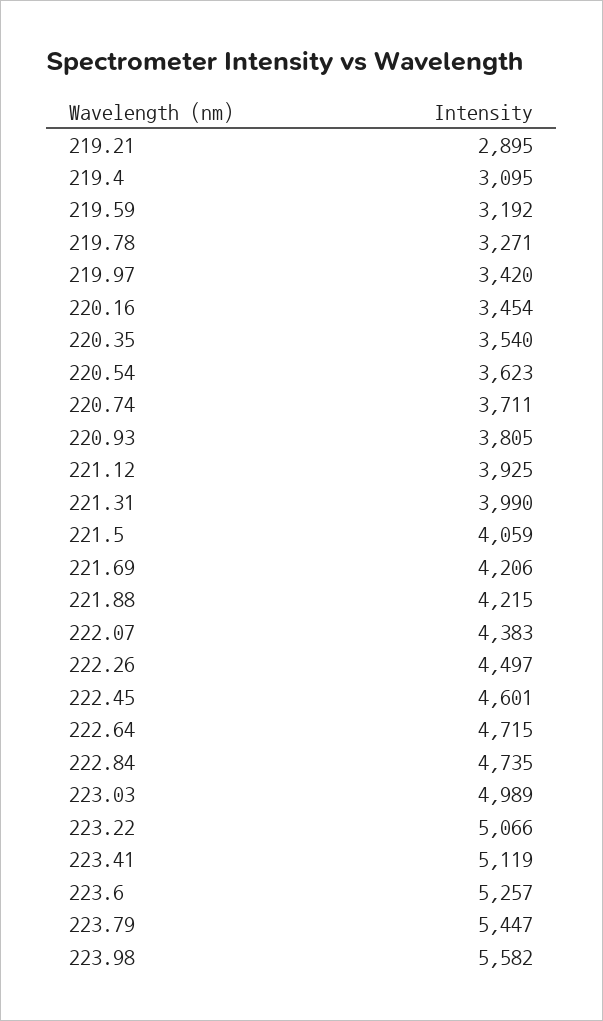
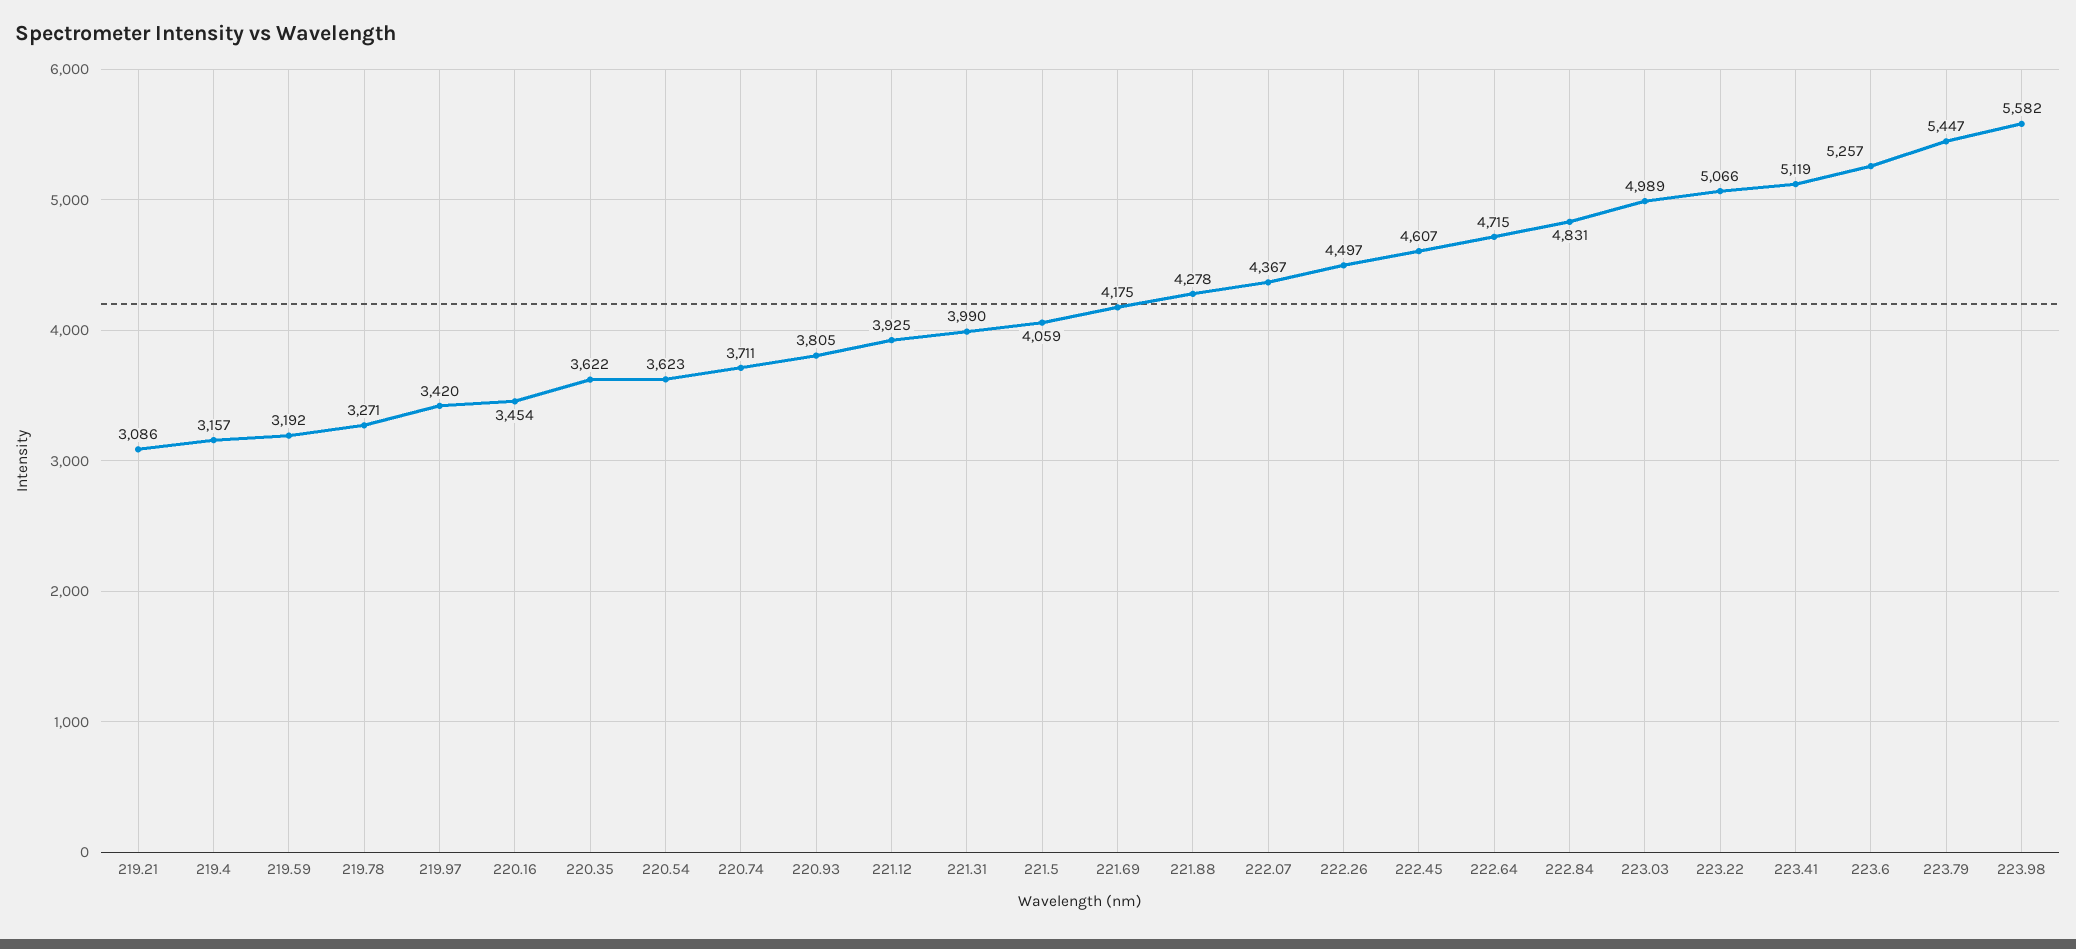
219.21: 2895 -> 3086
219.4: 3095 -> 3157
220.35: 3540 -> 3622
221.69: 4206 -> 4175
221.88: 4215 -> 4278
222.07: 4383 -> 4367
222.45: 4601 -> 4607
222.84: 4735 -> 4831

